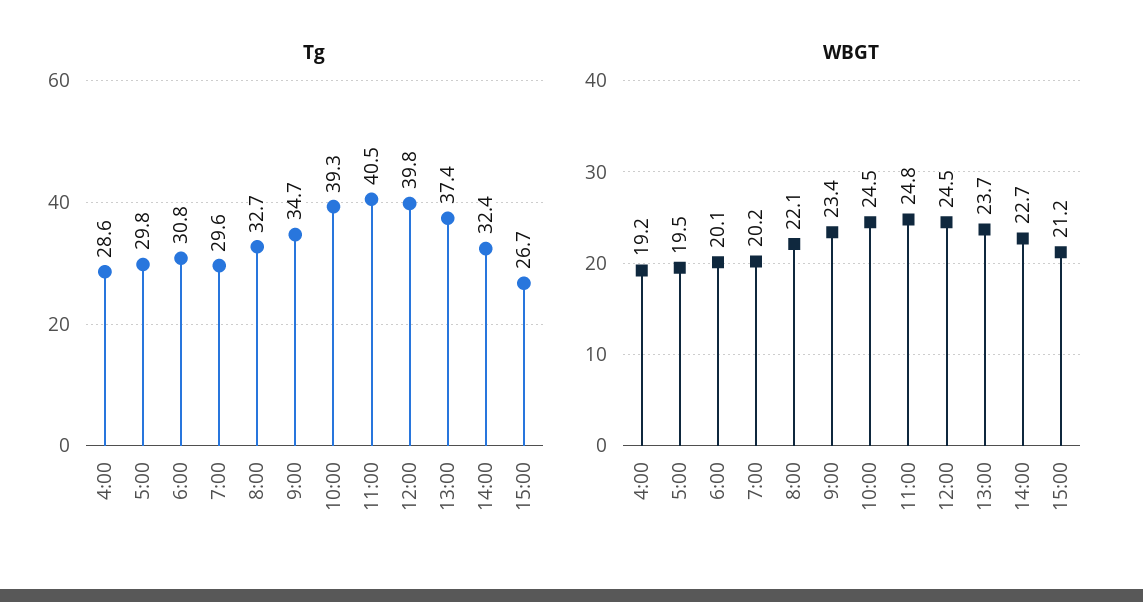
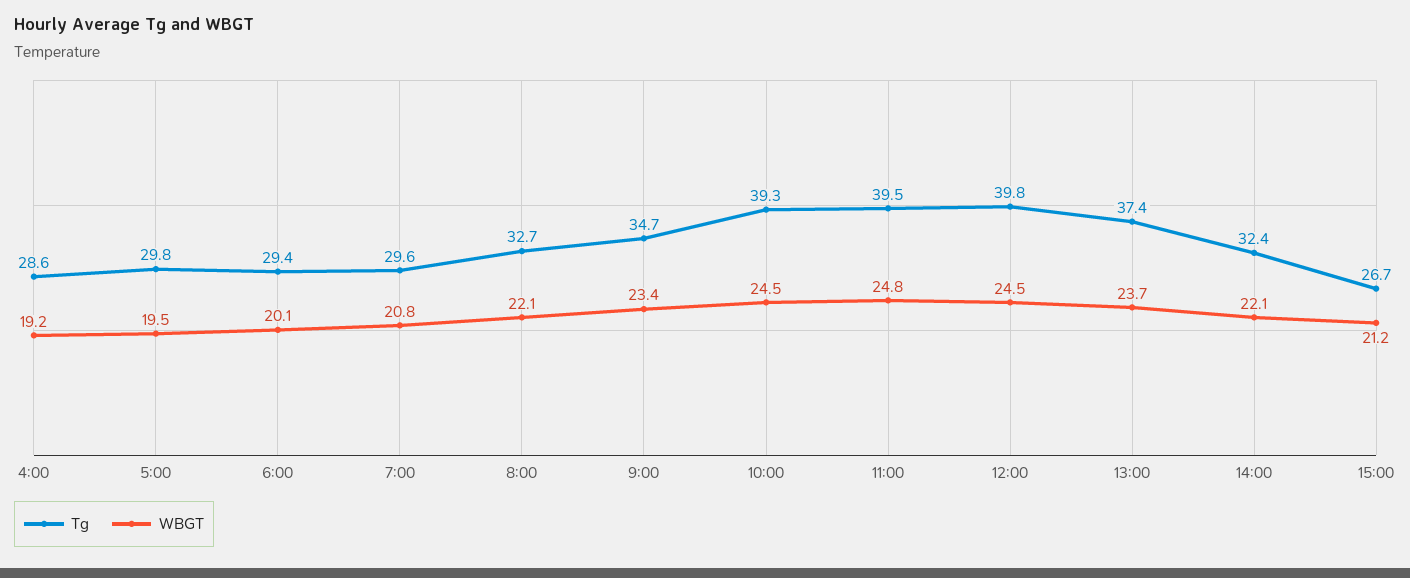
Tg, 6:00: 30.8 -> 29.4
Tg, 11:00: 40.5 -> 39.5
WBGT, 7:00: 20.2 -> 20.8
WBGT, 14:00: 22.7 -> 22.1

